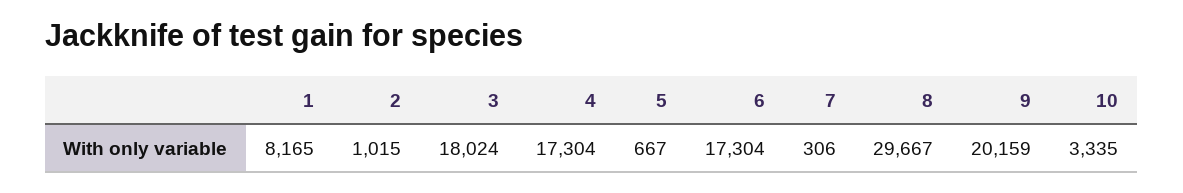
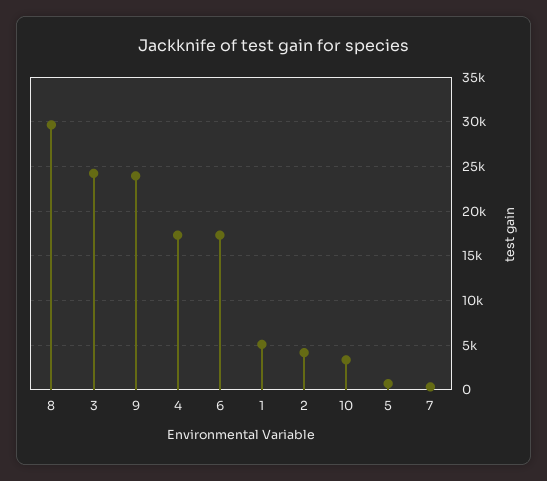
1: 8165 -> 5000
2: 1015 -> 4000
3: 18024 -> 24000
9: 20159 -> 24000

